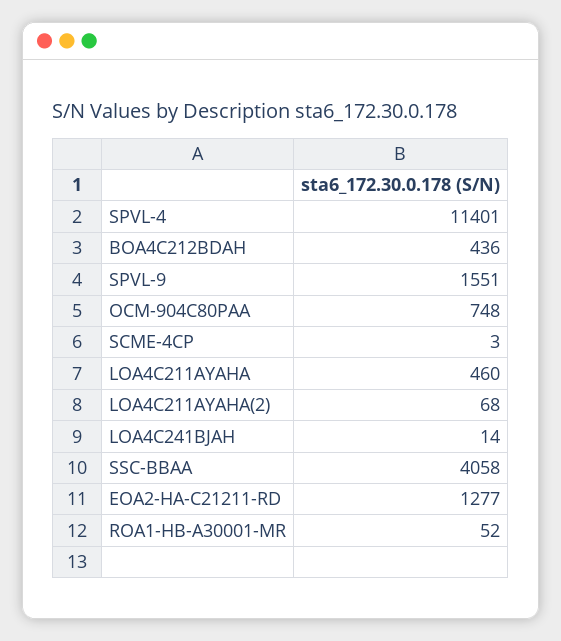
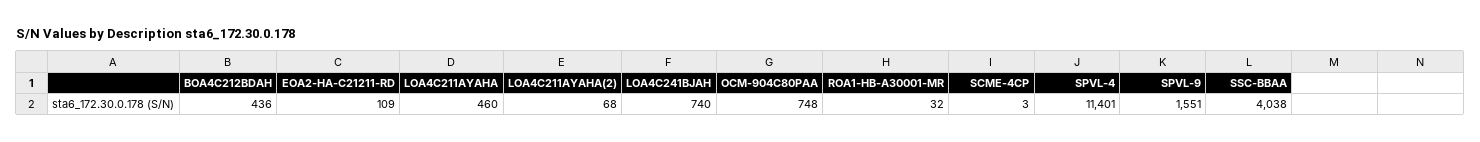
LOA4C241BJAH: 14 -> 740
SSC-BBAA: 4058 -> 4038
EOA2-HA-C21211-RD: 1277 -> 109
ROA1-HB-A30001-MR: 52 -> 32

